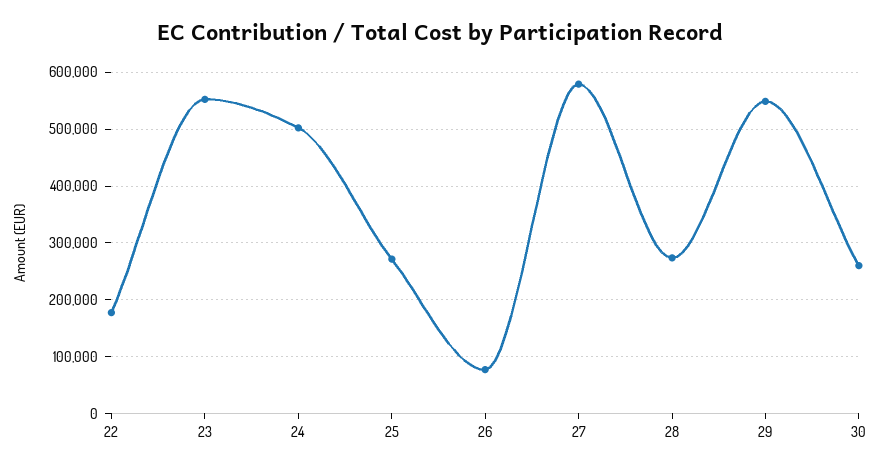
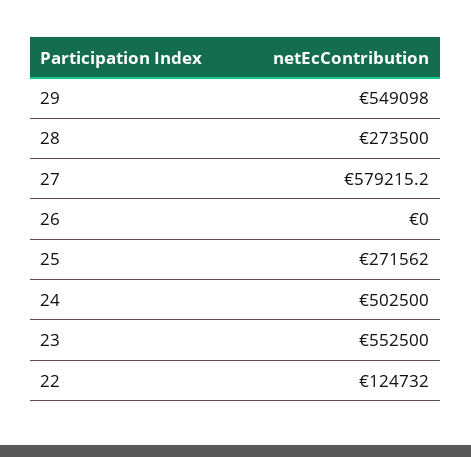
22: 180000 -> 124732
26: 80000 -> 0
30: 260000 -> none

